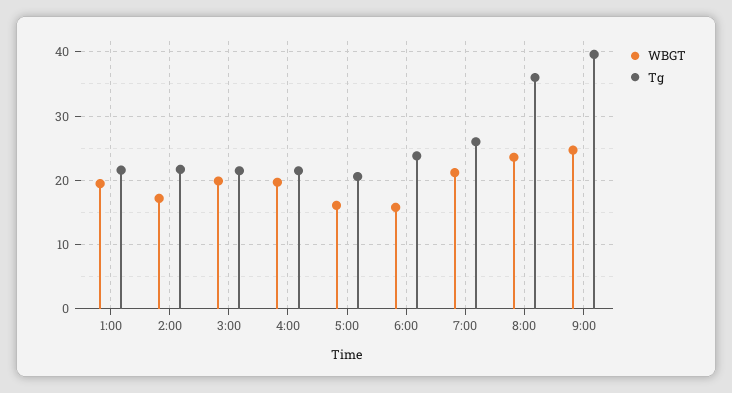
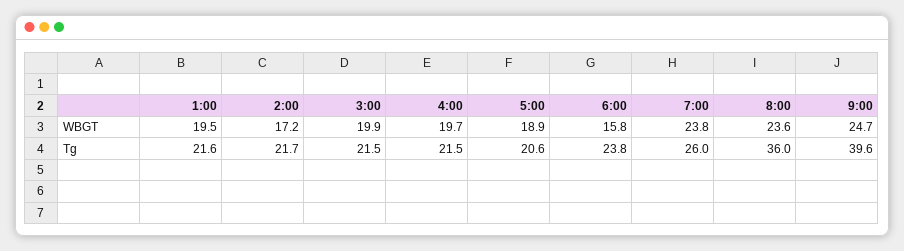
WBGT, 5:00: 16 -> 18.9
WBGT, 7:00: 21 -> 23.8

